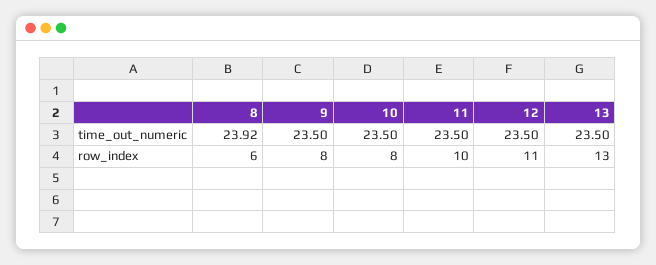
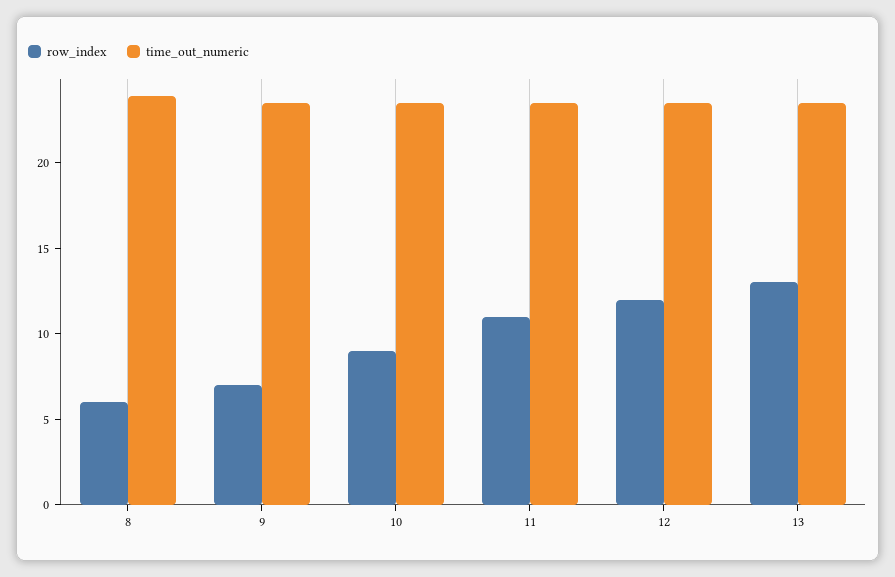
row_index, 9: 8 -> 7
row_index, 10: 8 -> 9
row_index, 11: 10 -> 11
row_index, 12: 11 -> 12

